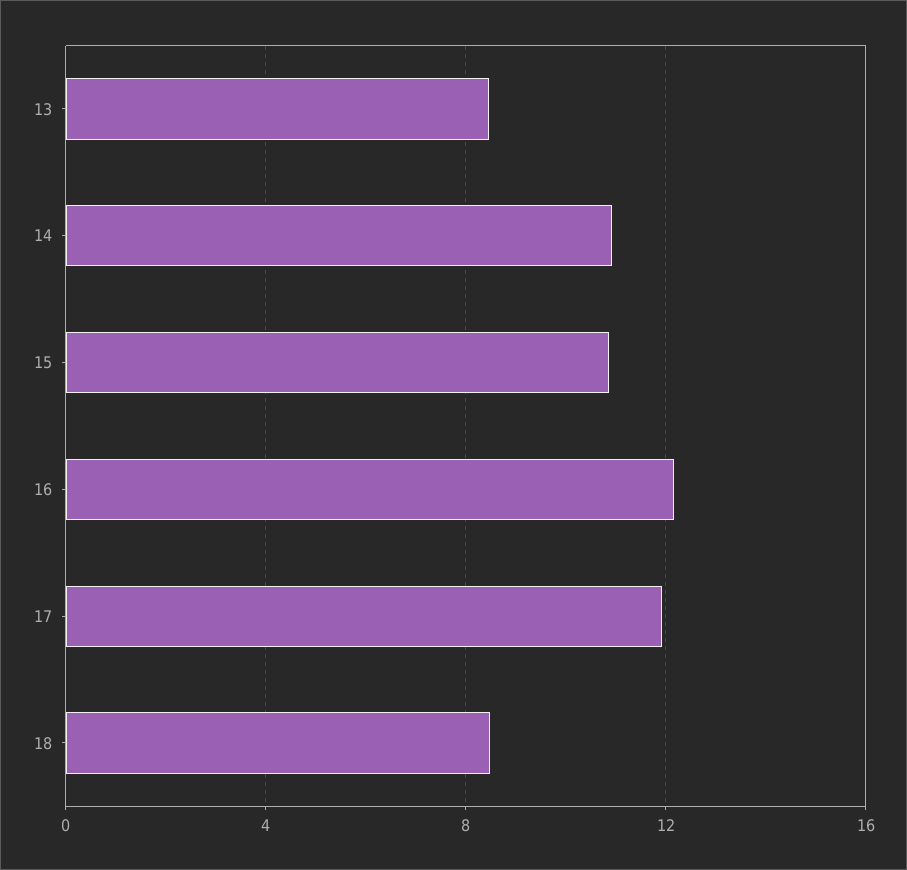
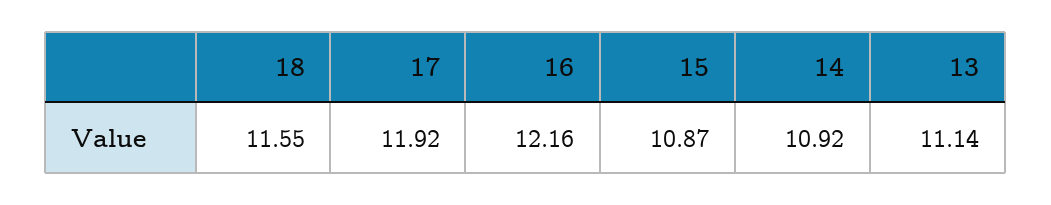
13: 8.5 -> 11.14
18: 8.5 -> 11.55

